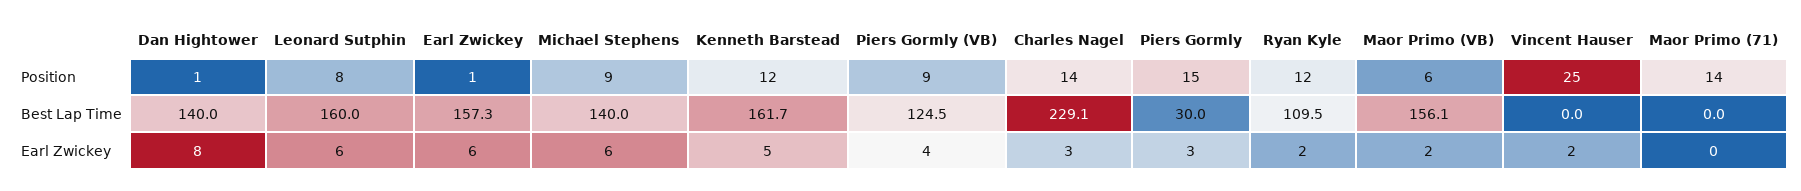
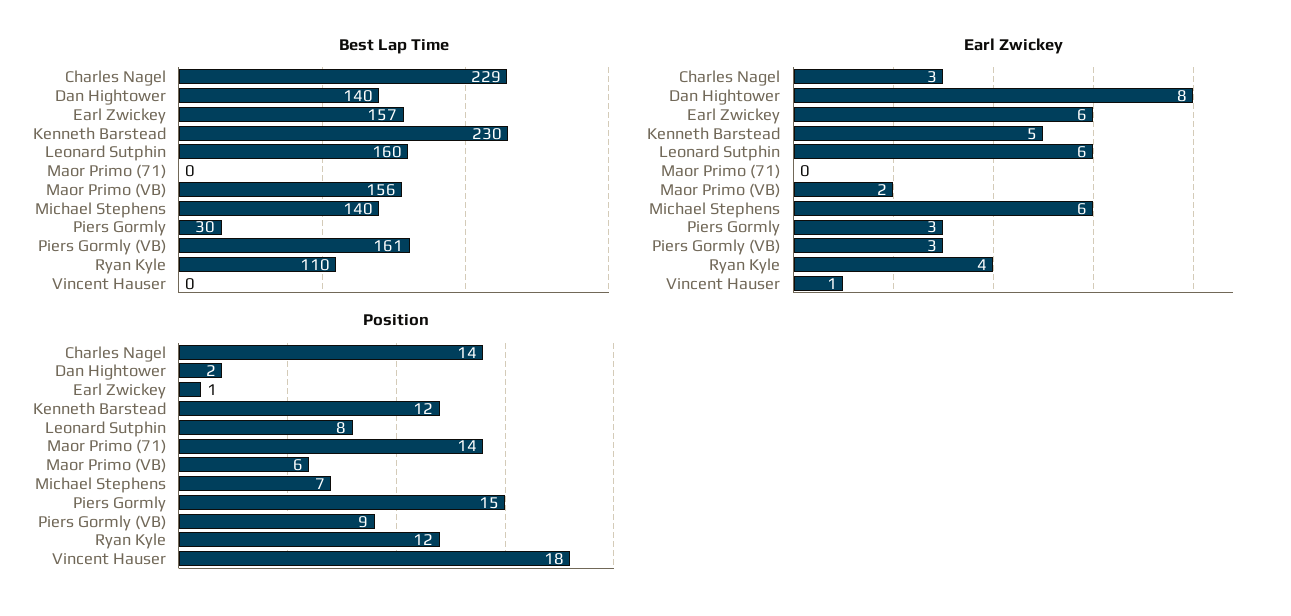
Position, Dan Hightower: 1 -> 2
Position, Michael Stephens: 9 -> 7
Position, Vincent Hauser: 25 -> 18
Best Lap Time, Kenneth Barstead: 161.7 -> 230
Best Lap Time, Piers Gormly (VB): 124.5 -> 161
Earl Zwickey, Piers Gormly (VB): 4 -> 3
Earl Zwickey, Ryan Kyle: 2 -> 4
Earl Zwickey, Vincent Hauser: 2 -> 1

